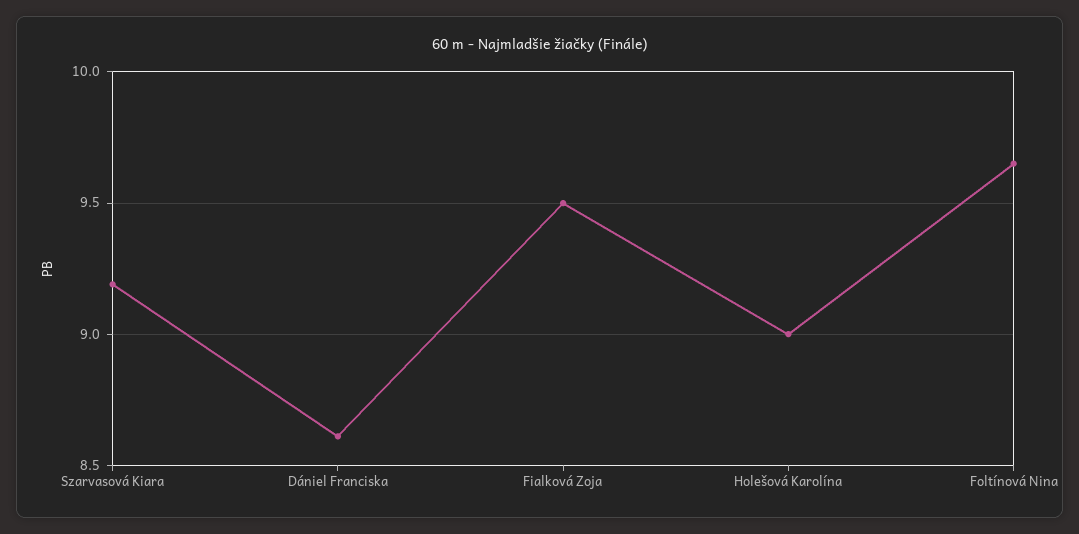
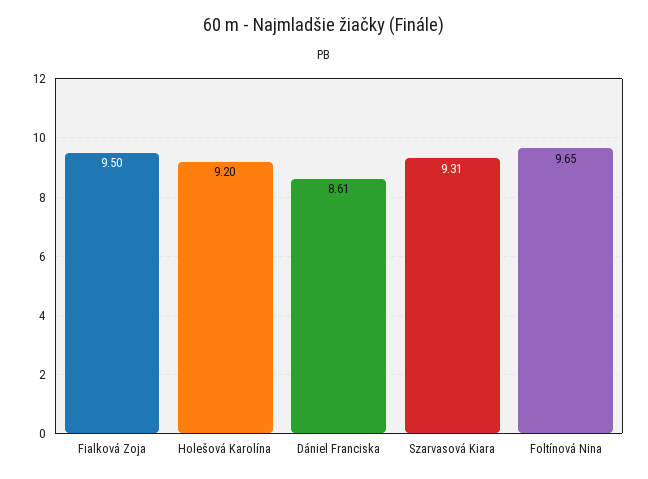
Szarvasová Kiara: 9.2 -> 9.31
Holešová Karolína: 9 -> 9.2

